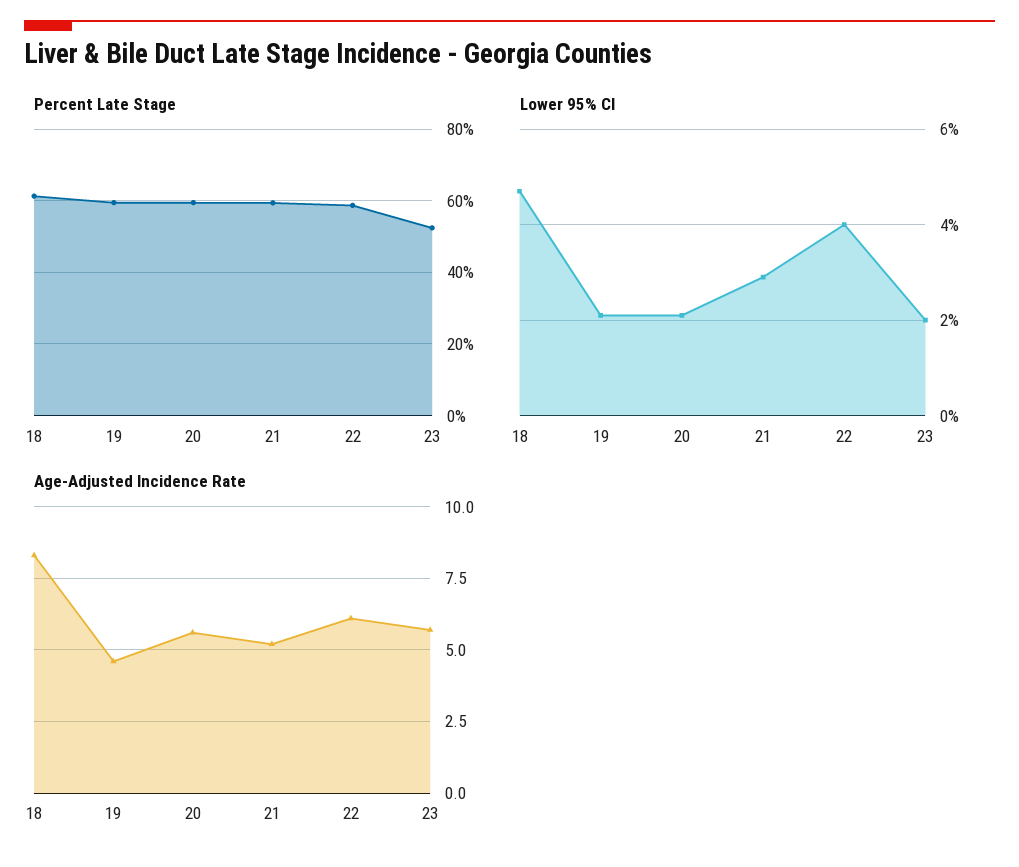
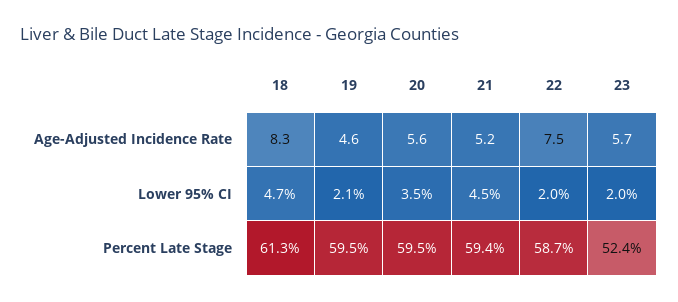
Lower 95% CI, 20: 2 -> 3.5
Lower 95% CI, 21: 3 -> 4.5
Lower 95% CI, 22: 4 -> 2
Age-Adjusted Incidence Rate, 22: 6 -> 7.5

